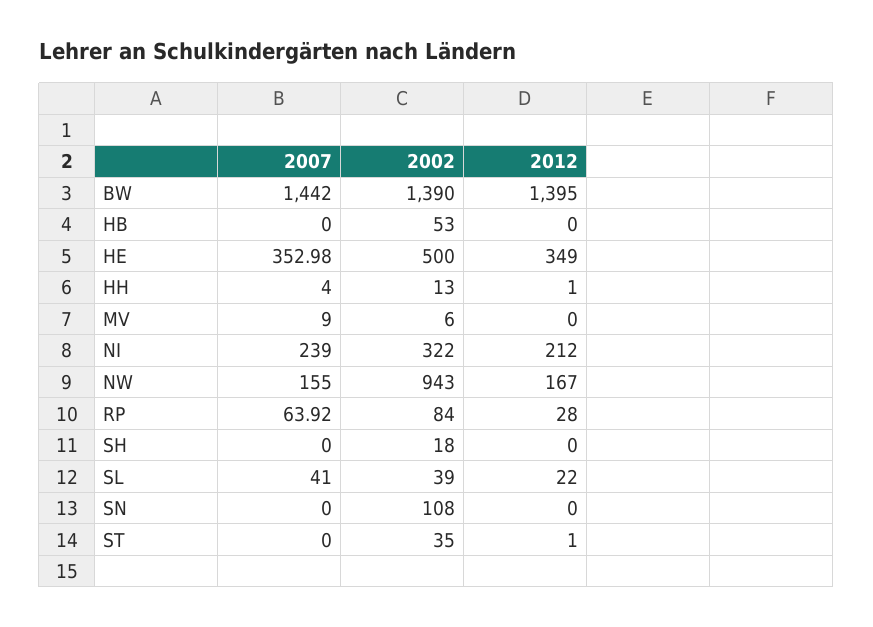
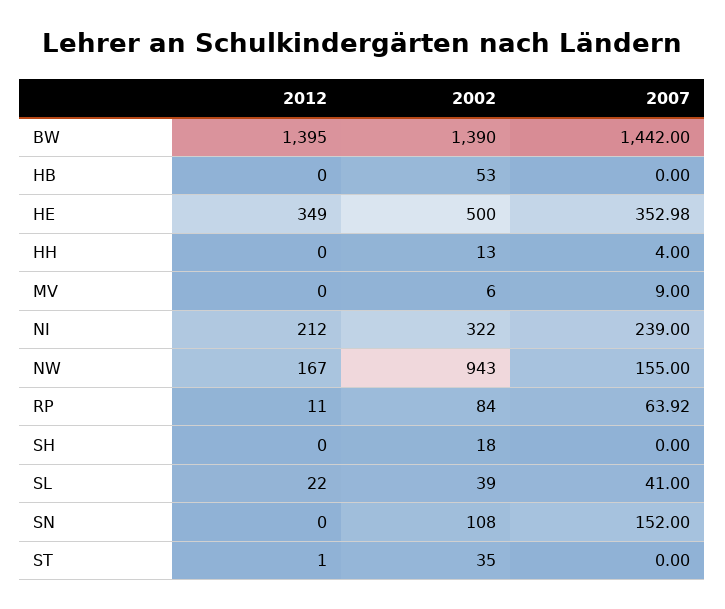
2012, HH: 1 -> 0
2012, RP: 28 -> 11
2007, SN: 0 -> 152

